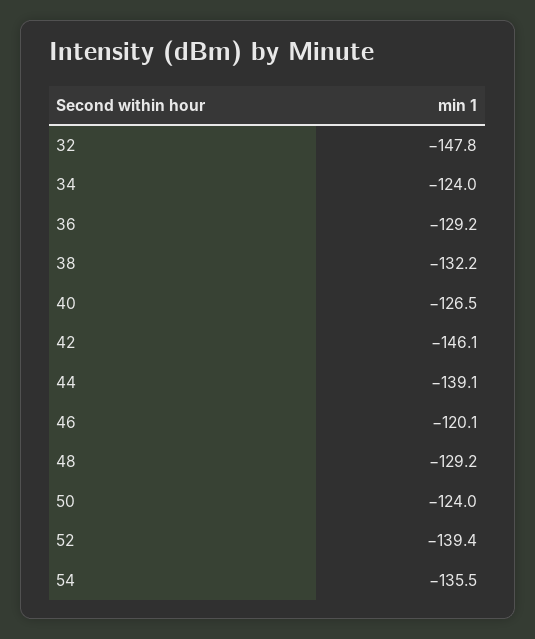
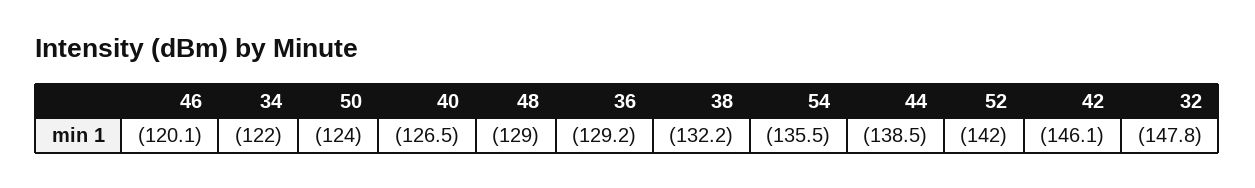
34: -124 -> -122
44: -139.1 -> -138.5
48: -129.2 -> -129
52: -139.4 -> -142

